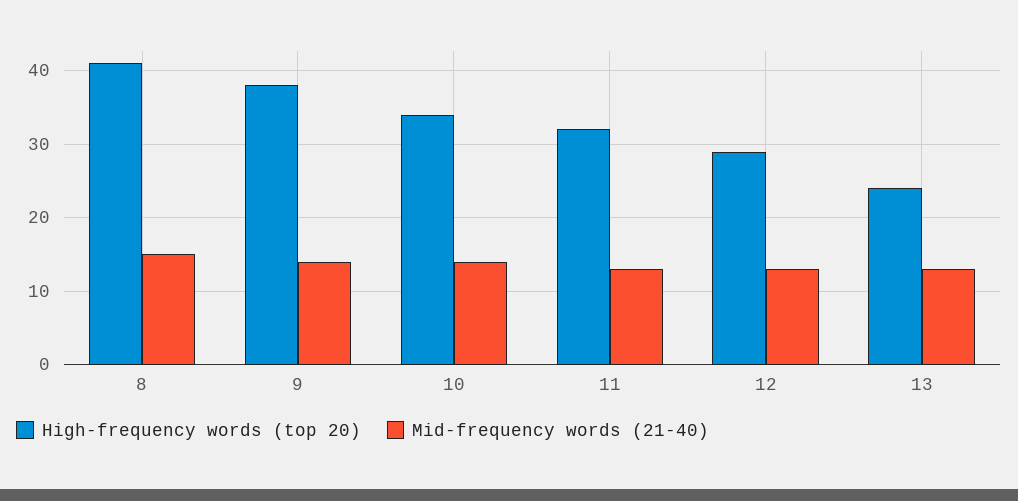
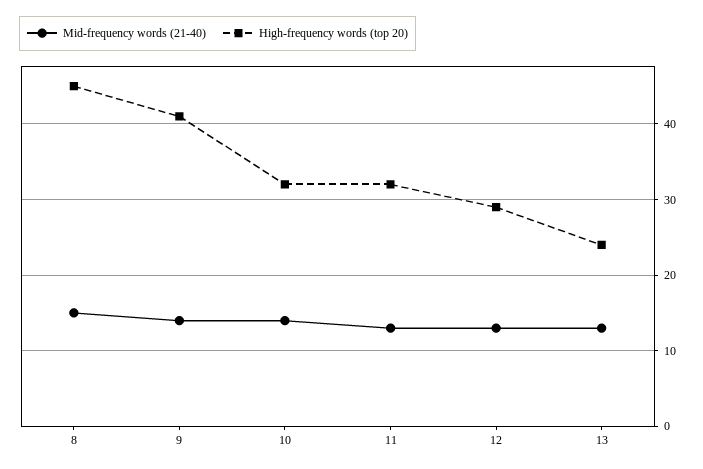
High-frequency words (top 20), 8: 41 -> 45
High-frequency words (top 20), 9: 38 -> 41
High-frequency words (top 20), 10: 34 -> 32

